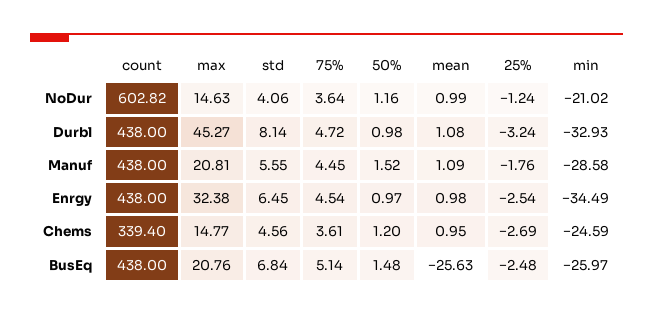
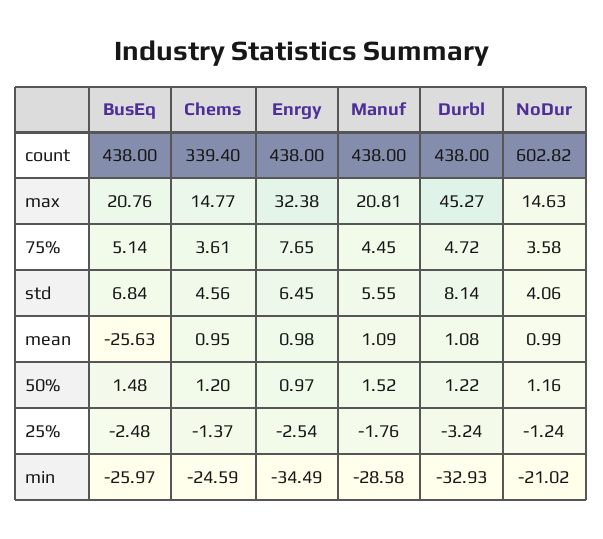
75%, NoDur: 3.64 -> 3.58
50%, Durbl: 0.98 -> 1.22
75%, Enrgy: 4.54 -> 7.65
25%, Chems: -2.69 -> -1.37

